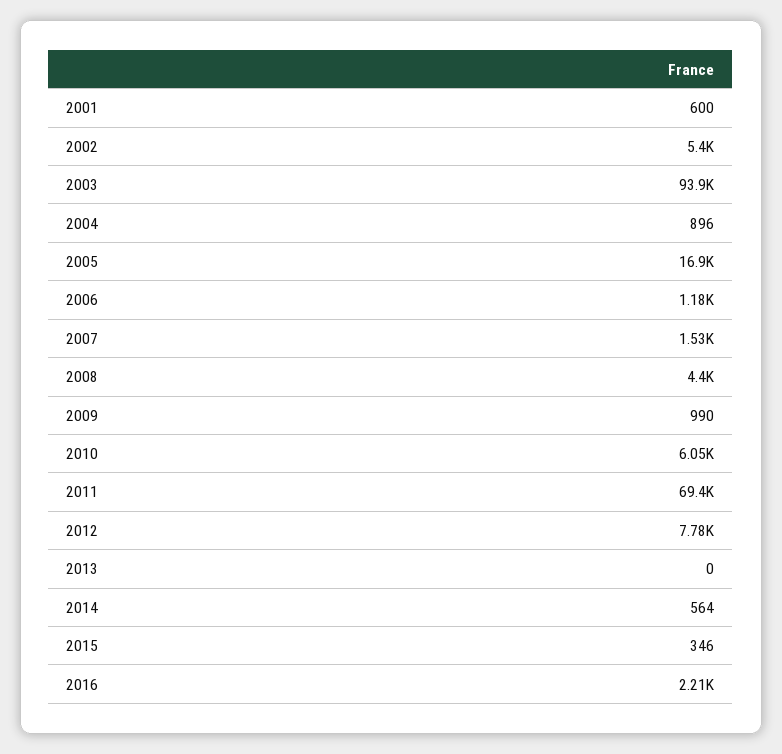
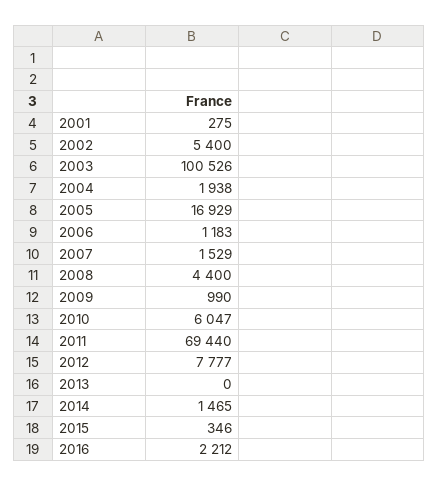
2001: 600 -> 275
2003: 93900 -> 100526
2004: 896 -> 1938
2014: 564 -> 1465

